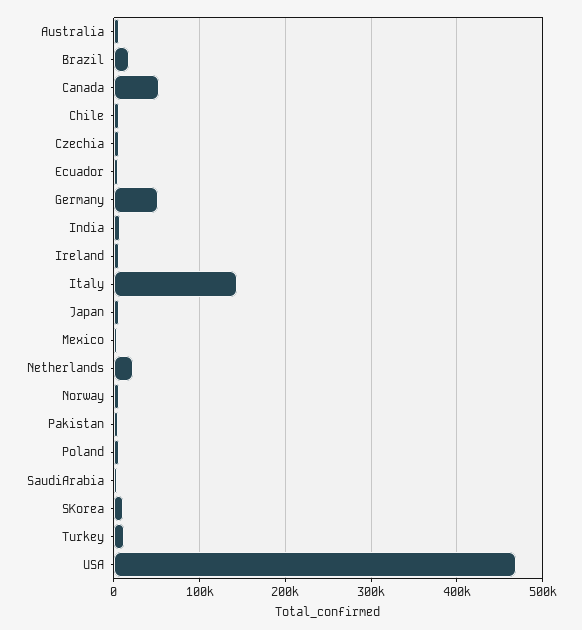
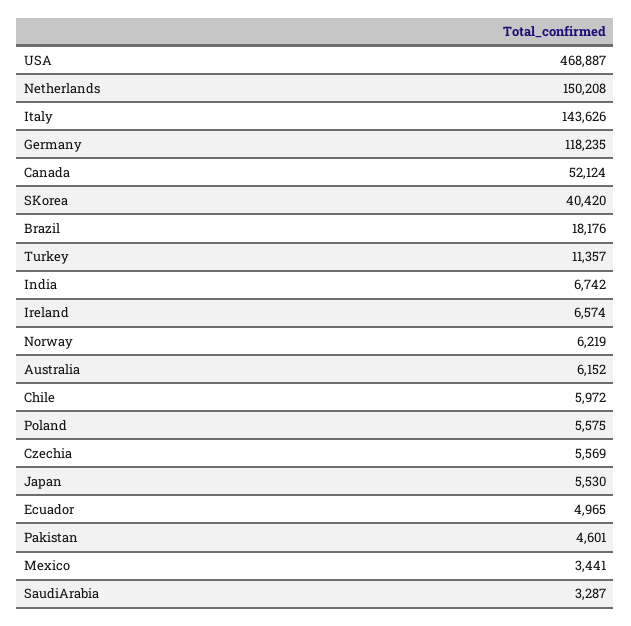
Germany: 50000 -> 118235
Netherlands: 20000 -> 150208
SKorea: 10000 -> 40420

